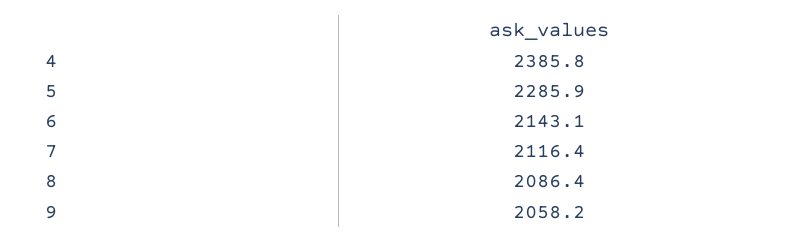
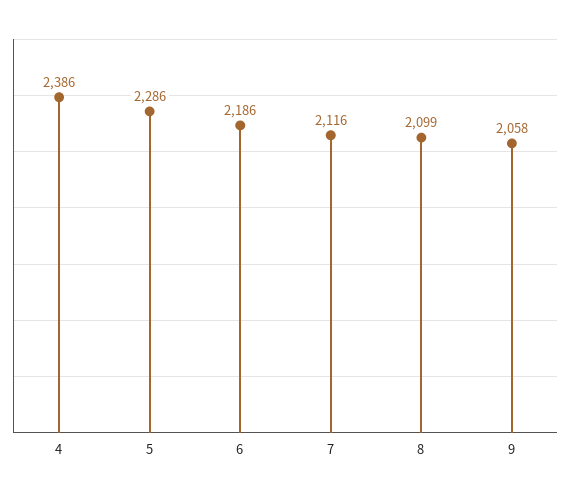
6: 2143.1 -> 2186
8: 2086.4 -> 2099

